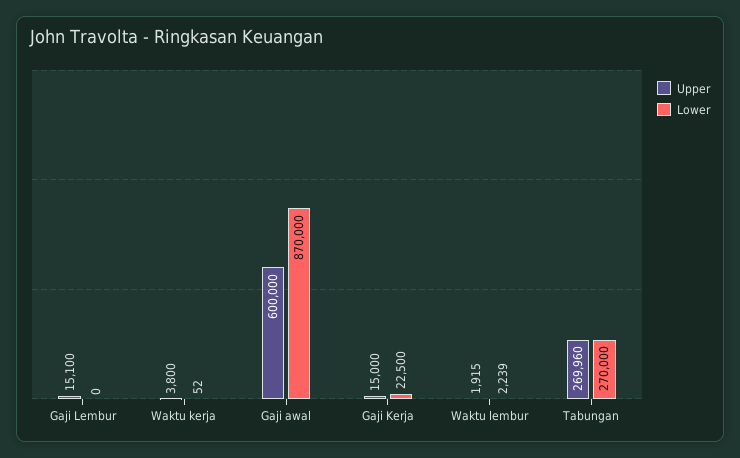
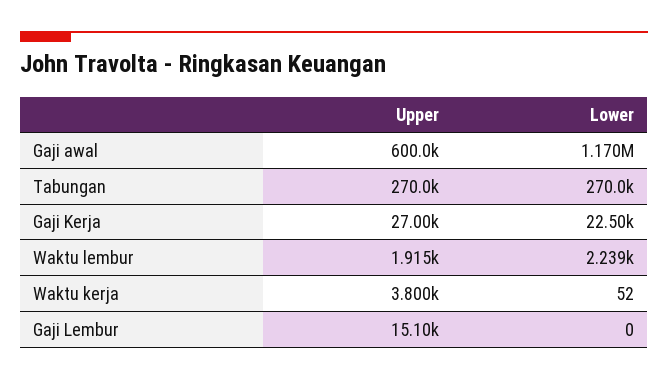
Lower, Gaji awal: 870000 -> 1170000
Upper, Gaji Kerja: 15000 -> 27000

